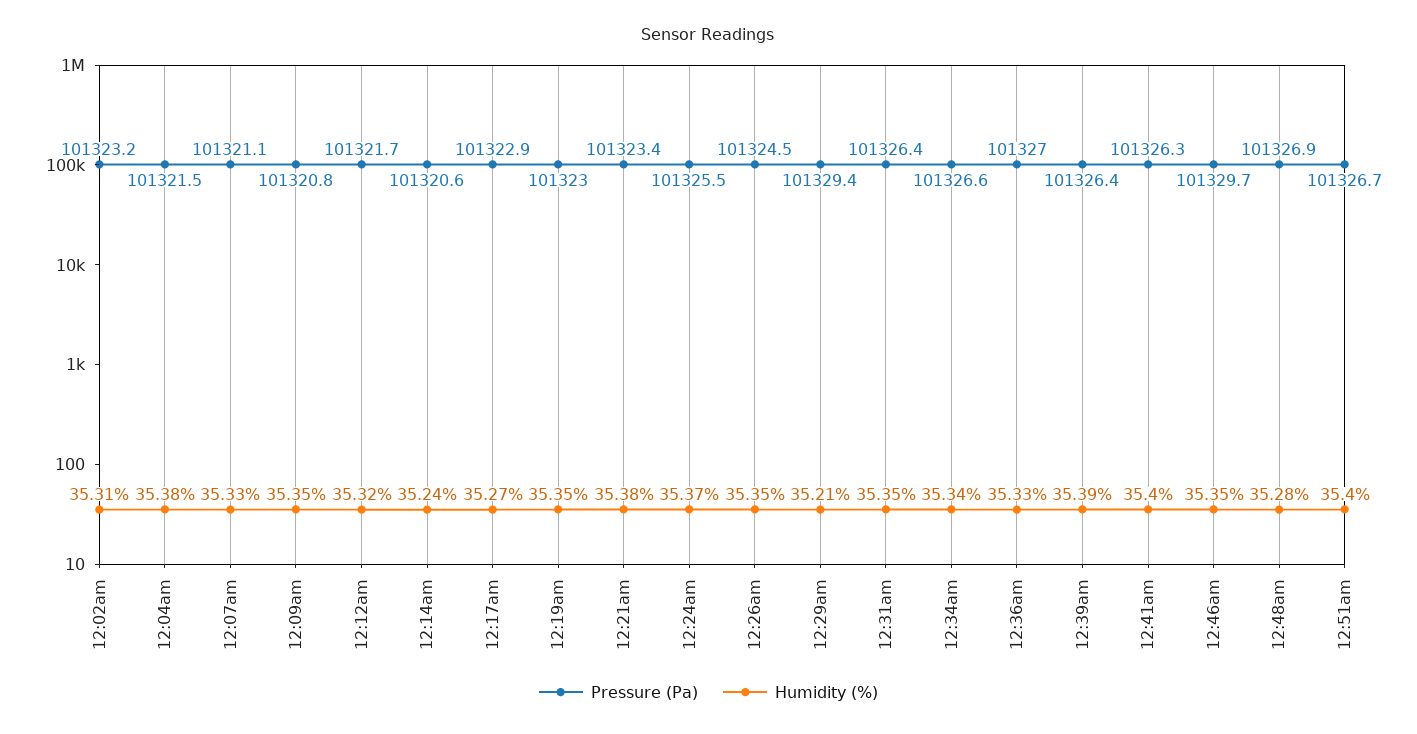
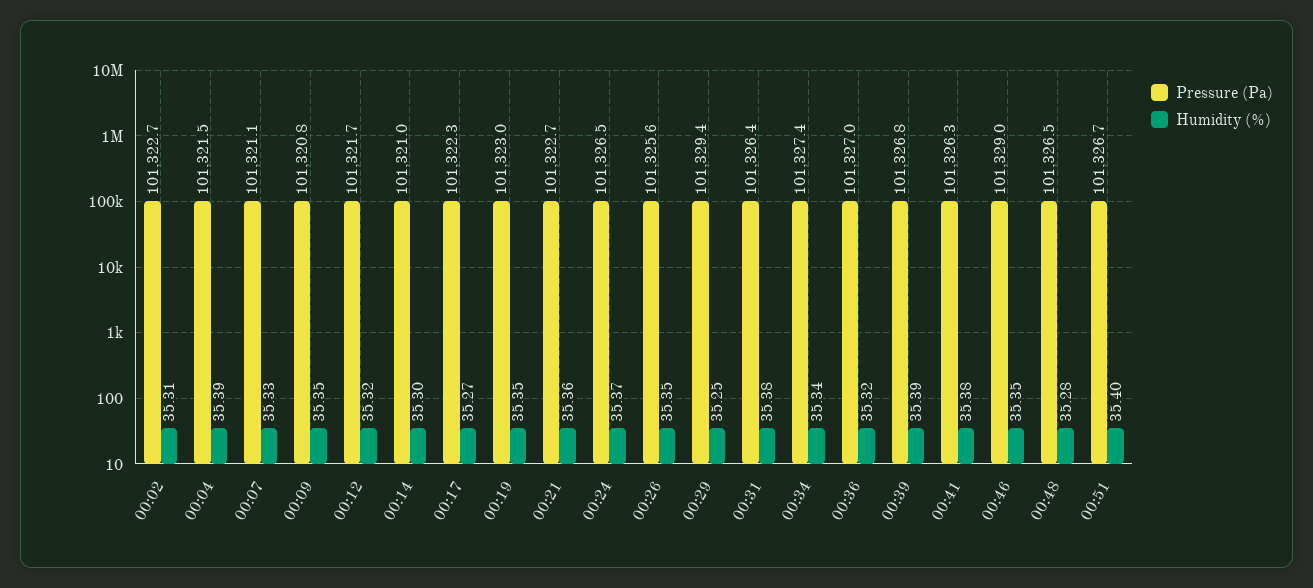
Pressure (Pa), 12:02am: 101323.2 -> 101322.7
Humidity (%), 12:04am: 35.38 -> 35.39
Pressure (Pa), 12:14am: 101320.6 -> 101321
Humidity (%), 12:14am: 35.24 -> 35.3
Pressure (Pa), 12:17am: 101322.9 -> 101322.3
Pressure (Pa), 12:21am: 101323.4 -> 101322.7
Humidity (%), 12:21am: 35.38 -> 35.36
Pressure (Pa), 12:24am: 101325.5 -> 101326.5
Pressure (Pa), 12:26am: 101324.5 -> 101325.6
Humidity (%), 12:29am: 35.21 -> 35.25
Humidity (%), 12:31am: 35.35 -> 35.38
Pressure (Pa), 12:34am: 101326.6 -> 101327.4
Humidity (%), 12:36am: 35.33 -> 35.32
Pressure (Pa), 12:39am: 101326.4 -> 101326.8
Humidity (%), 12:41am: 35.4 -> 35.38
Pressure (Pa), 12:46am: 101329.7 -> 101329
Pressure (Pa), 12:48am: 101326.9 -> 101326.5

